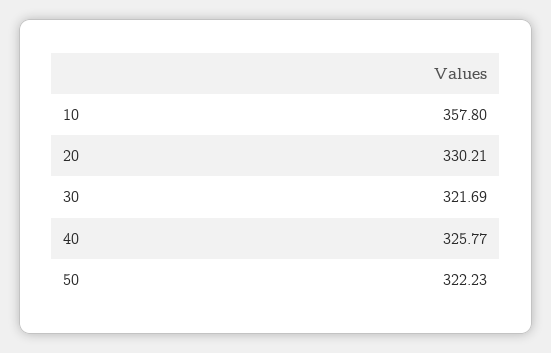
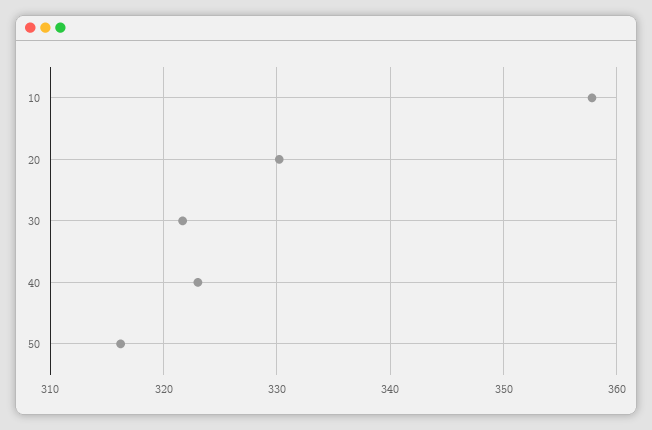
40: 325.77 -> 323
50: 322.23 -> 316

